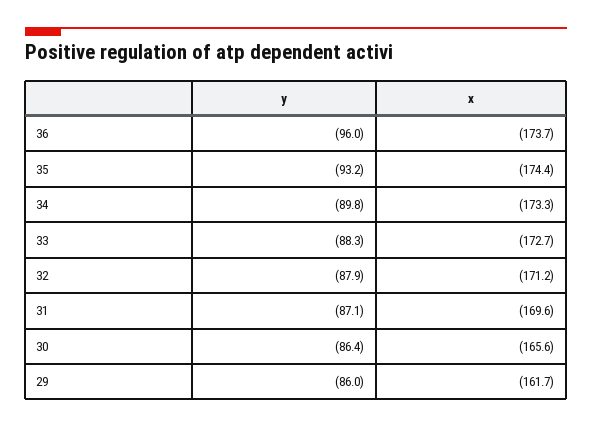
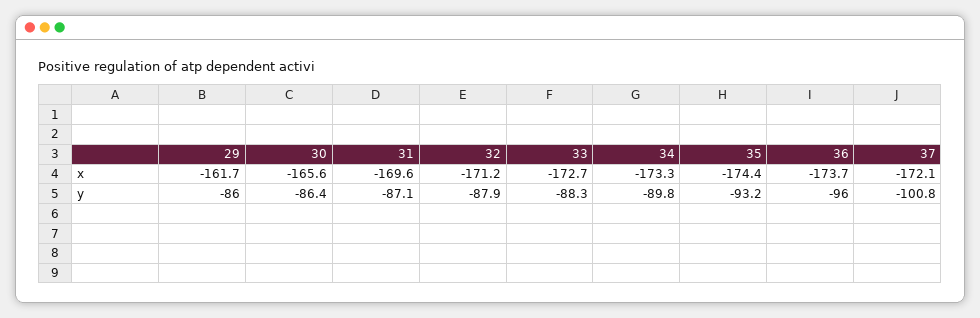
x, 37: none -> -172.1
y, 37: none -> -100.8

